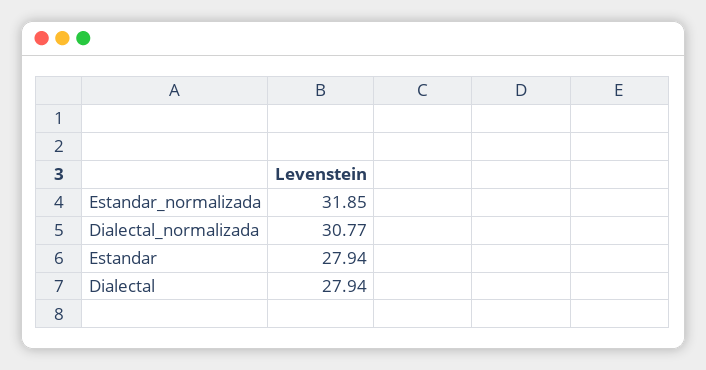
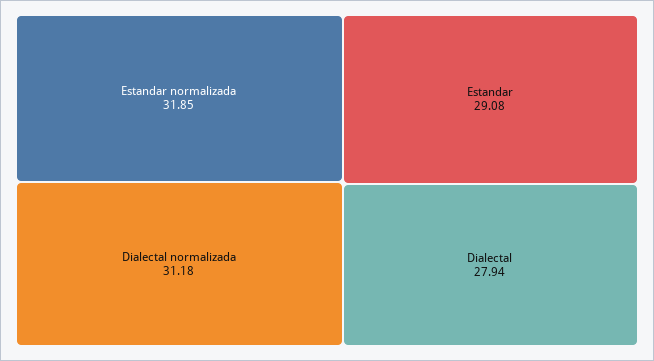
Dialectal_normalizada: 30.77 -> 31.18
Estandar: 27.94 -> 29.08

